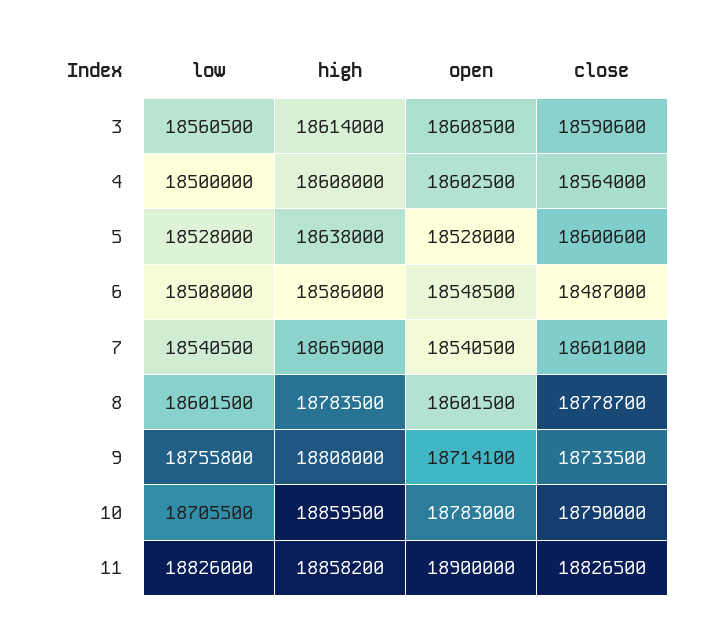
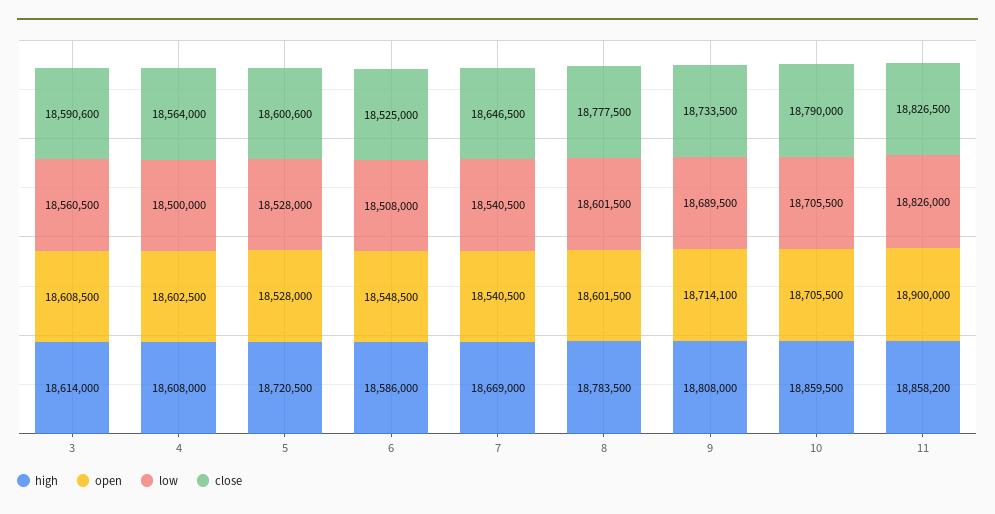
high, 5: 18638000 -> 18720500
close, 6: 18487000 -> 18525000
close, 7: 18601000 -> 18646500
close, 8: 18778700 -> 18777500
low, 9: 18755800 -> 18689500
open, 10: 18783000 -> 18705500

